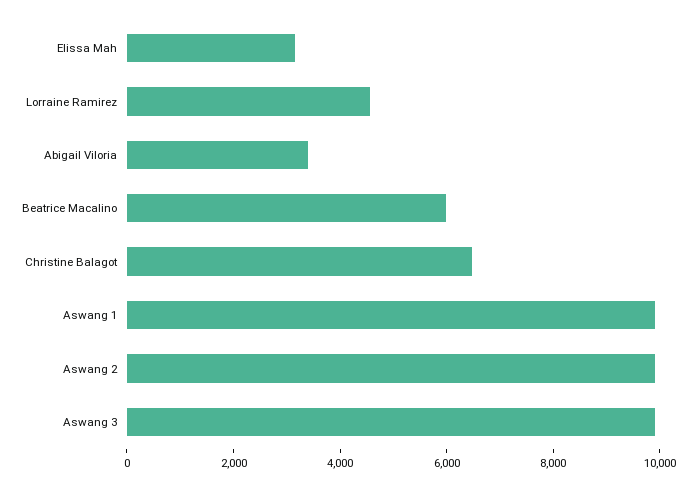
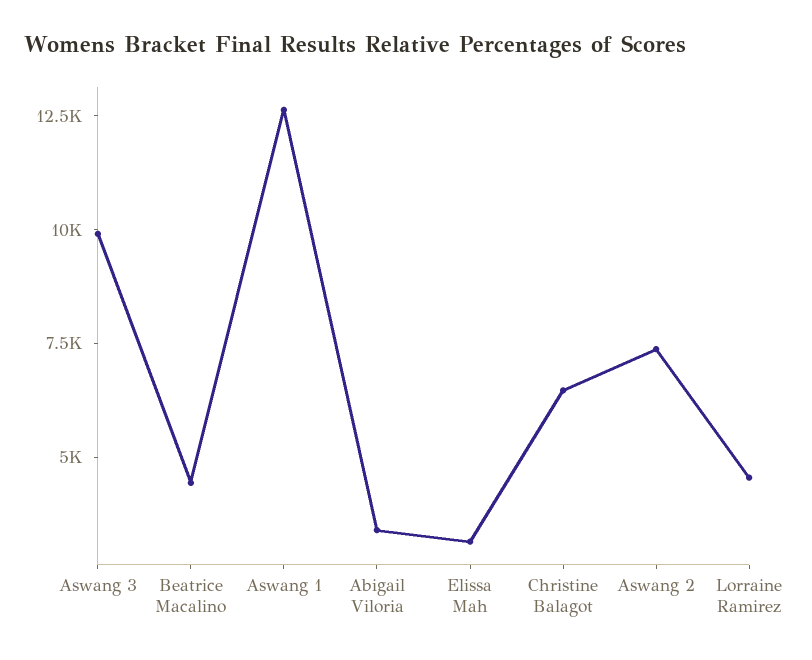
Beatrice Macalino: 6000 -> 4500
Aswang 1: 10000 -> 12500
Aswang 2: 10000 -> 7500

